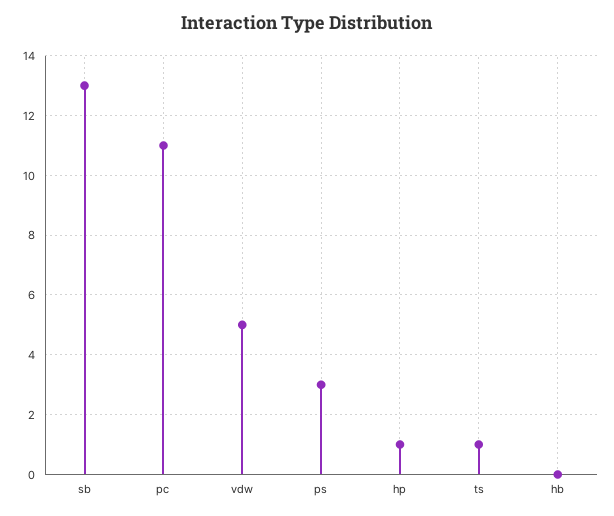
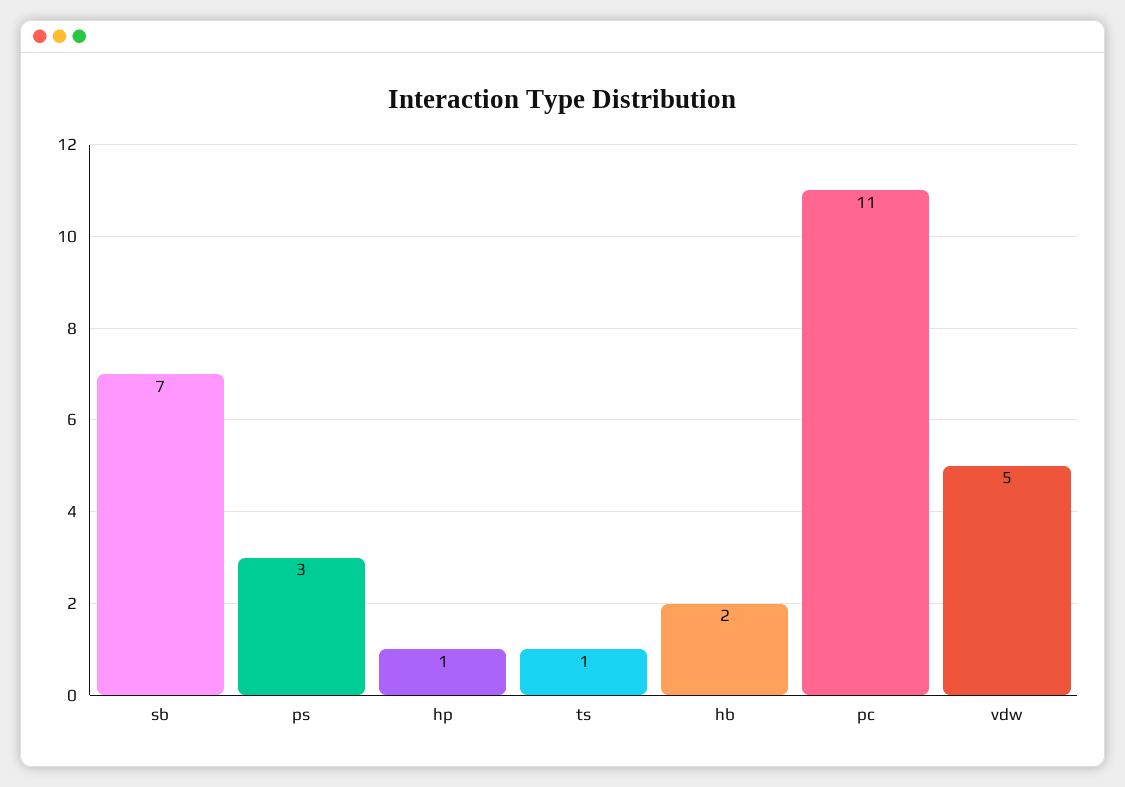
sb: 13 -> 7
hb: 0 -> 2

